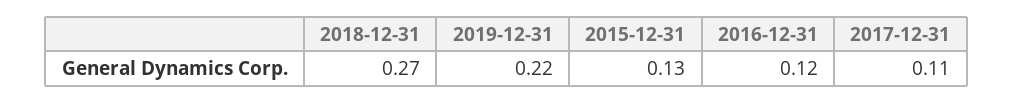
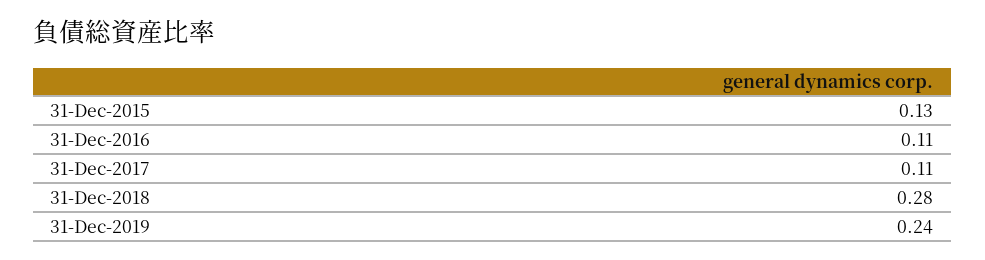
2018-12-31: 0.27 -> 0.28
2019-12-31: 0.22 -> 0.24
2016-12-31: 0.12 -> 0.11

